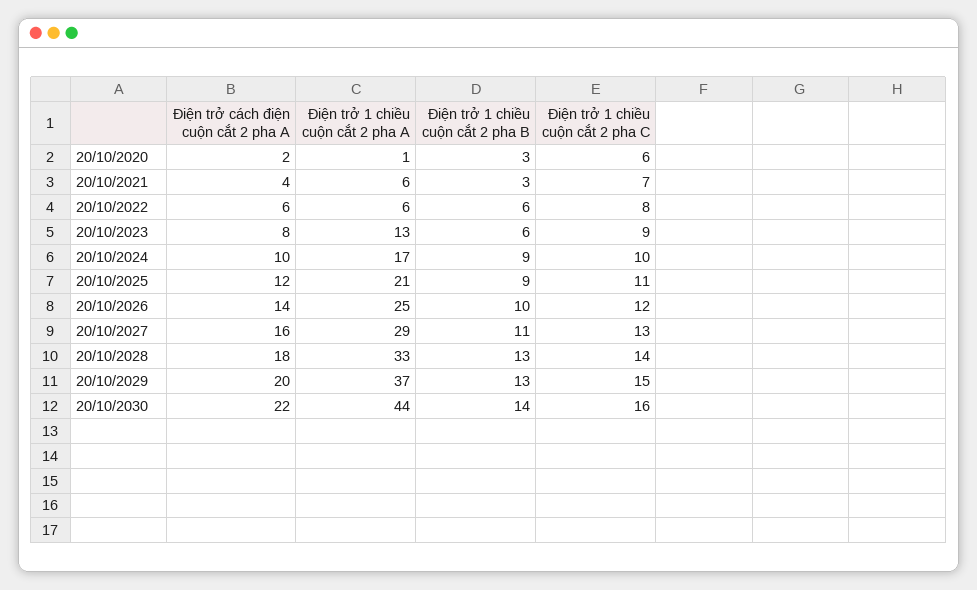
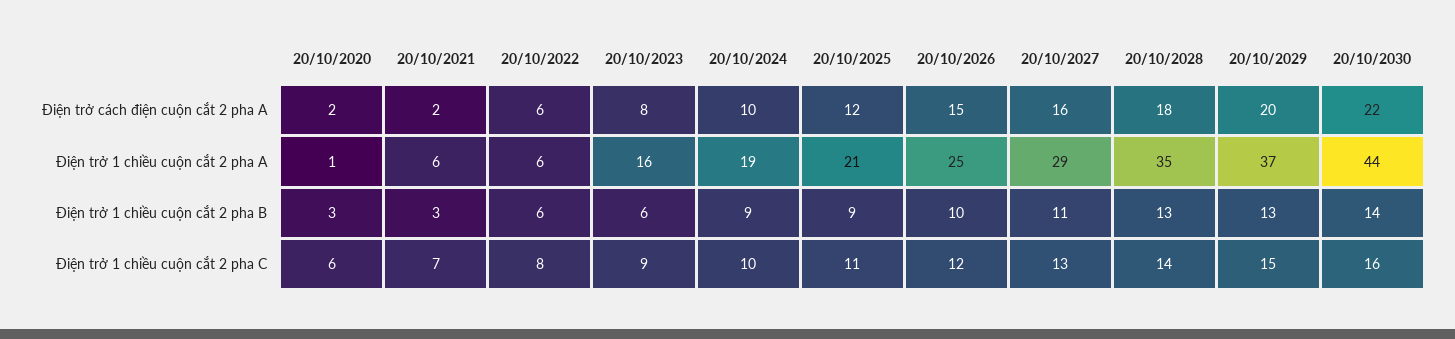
Điện trở cách điện cuộn cắt 2 pha A, 20/10/2021: 4 -> 2
Điện trở 1 chiều cuộn cắt 2 pha A, 20/10/2023: 13 -> 16
Điện trở 1 chiều cuộn cắt 2 pha A, 20/10/2024: 17 -> 19
Điện trở cách điện cuộn cắt 2 pha A, 20/10/2026: 14 -> 15
Điện trở 1 chiều cuộn cắt 2 pha A, 20/10/2028: 33 -> 35

